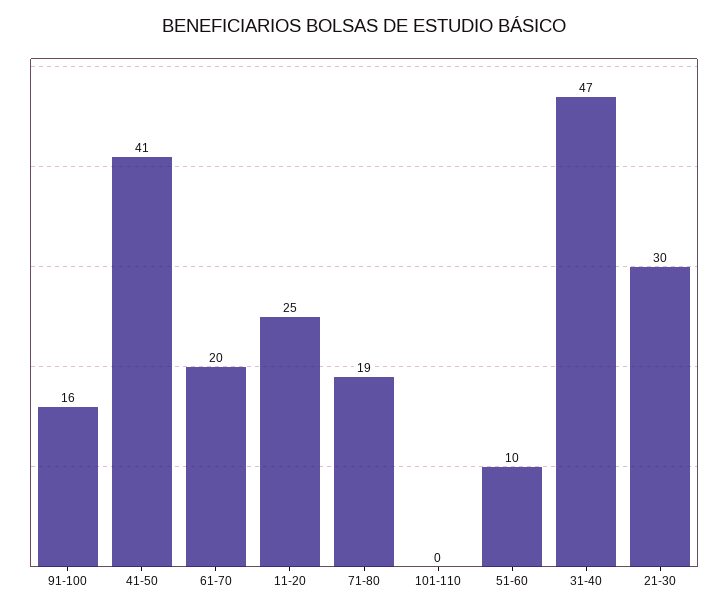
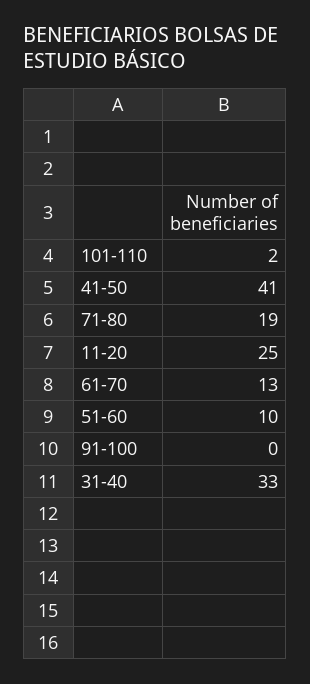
91-100: 16 -> 0
61-70: 20 -> 13
101-110: 0 -> 2
31-40: 47 -> 33
21-30: 30 -> none

